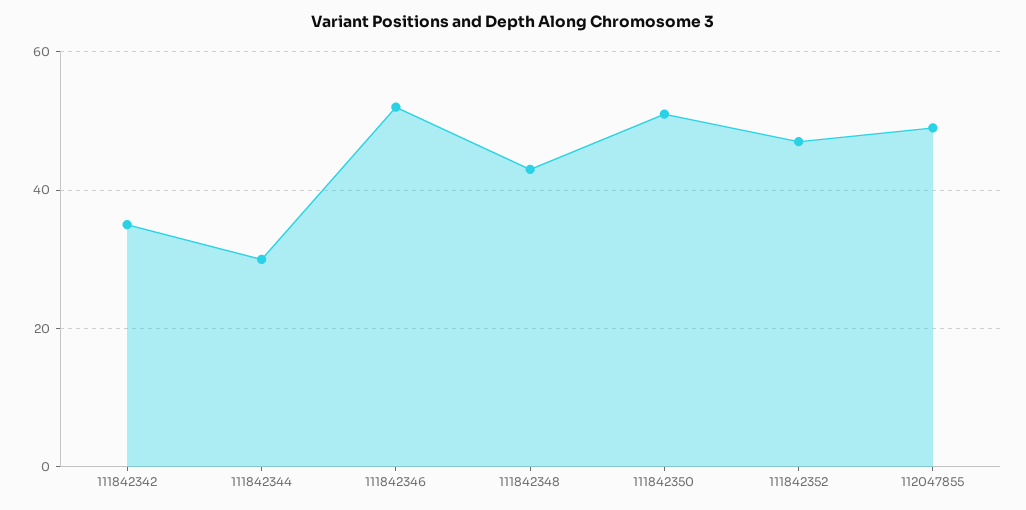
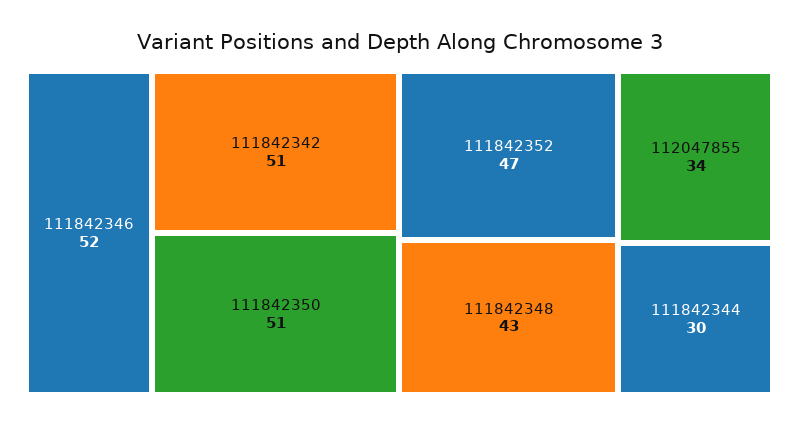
111842342: 35 -> 51
112047855: 50 -> 34

